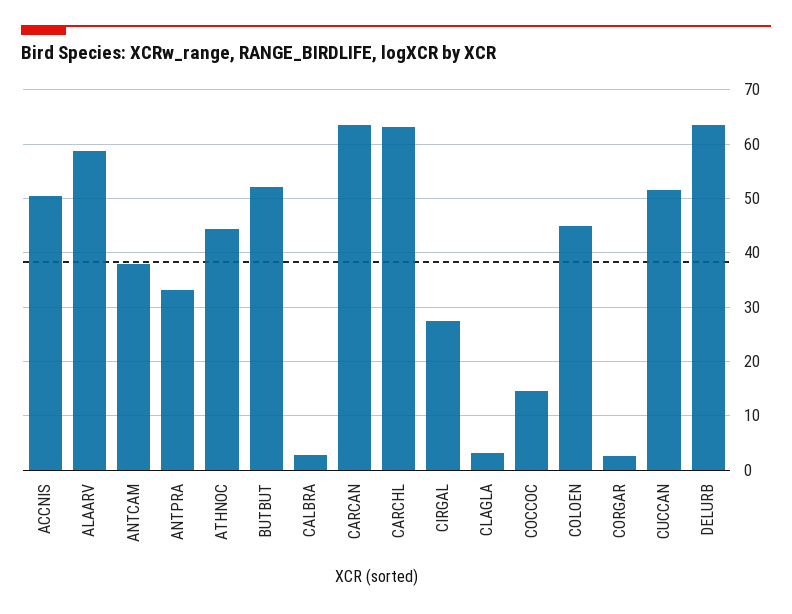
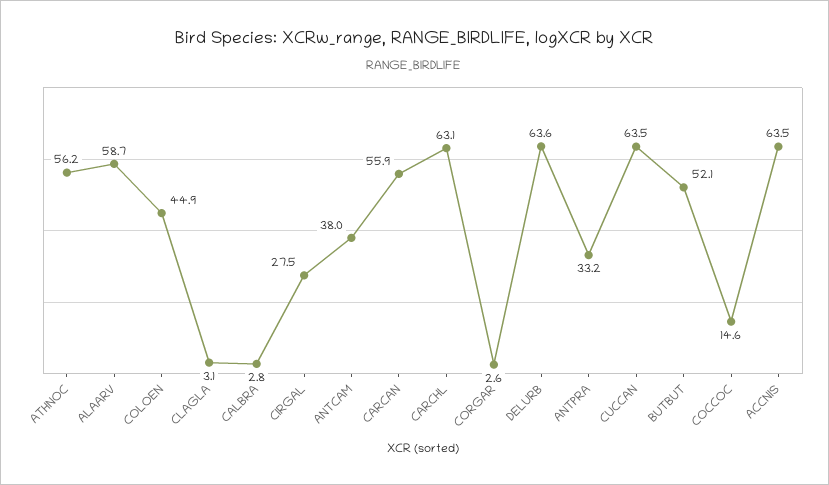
ACCNIS: 50 -> 63.5
ATHNOC: 44 -> 56.2
CARCAN: 64 -> 55.9
CUCCAN: 52 -> 63.5

